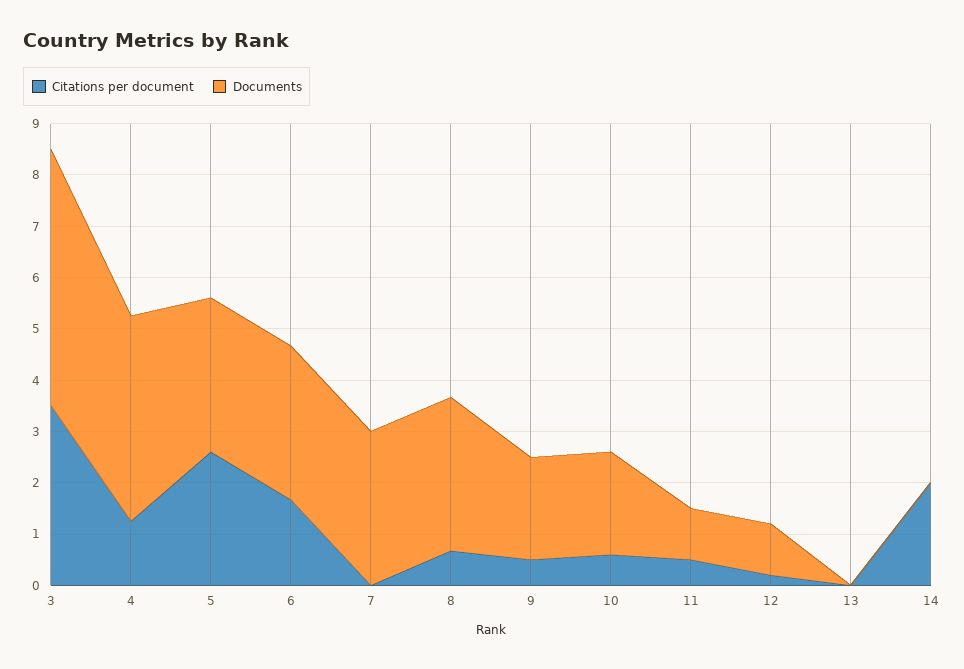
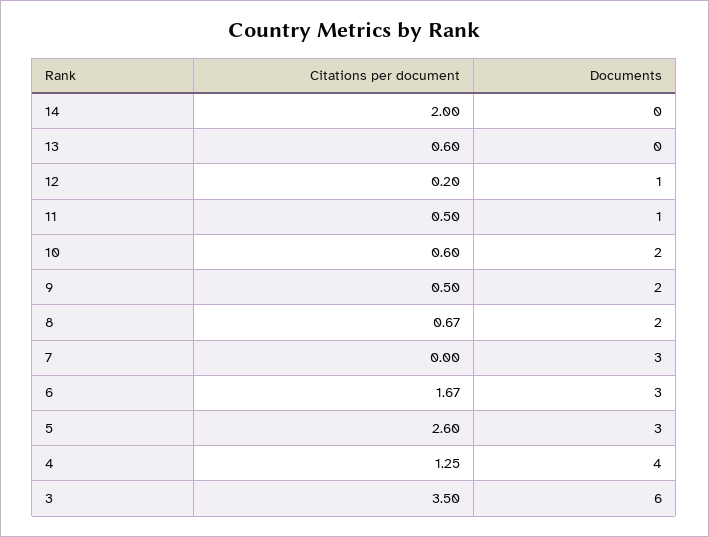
Documents, 3: 5 -> 6
Documents, 8: 3 -> 2
Citations per document, 13: 0 -> 0.6

